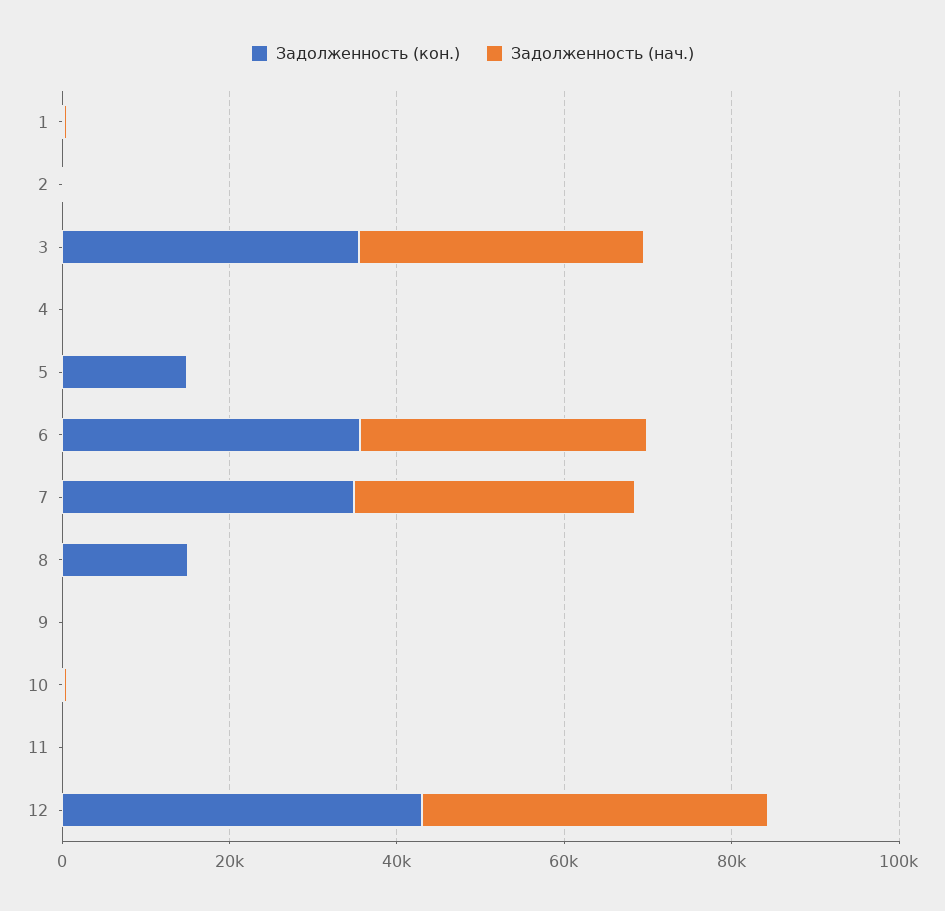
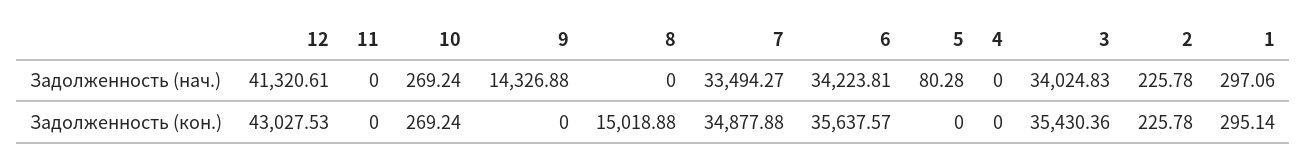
Задолженность (кон.), 5: 15000 -> 0
Задолженность (нач.), 9: 0 -> 14326.88

